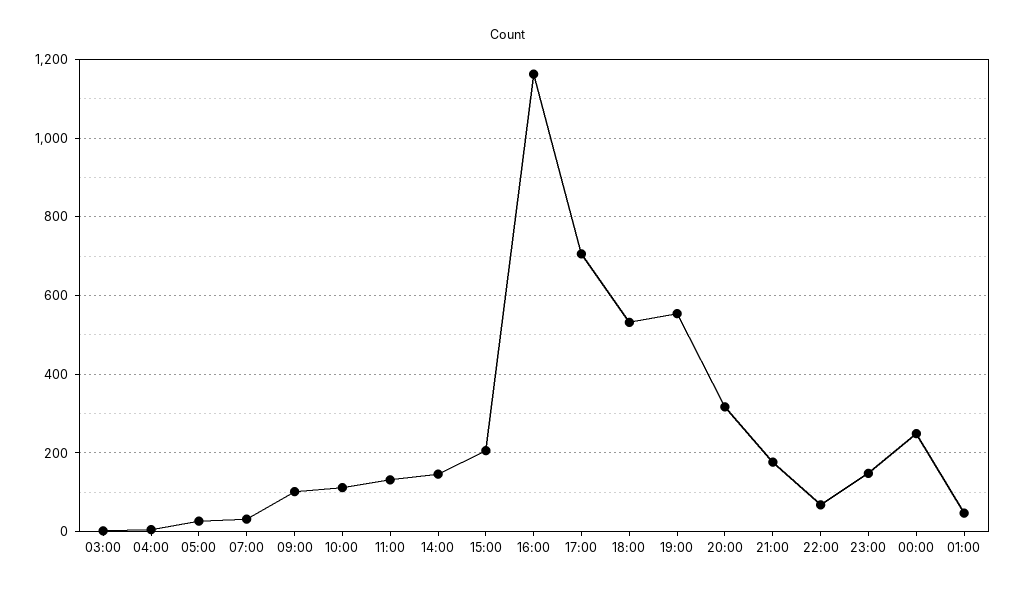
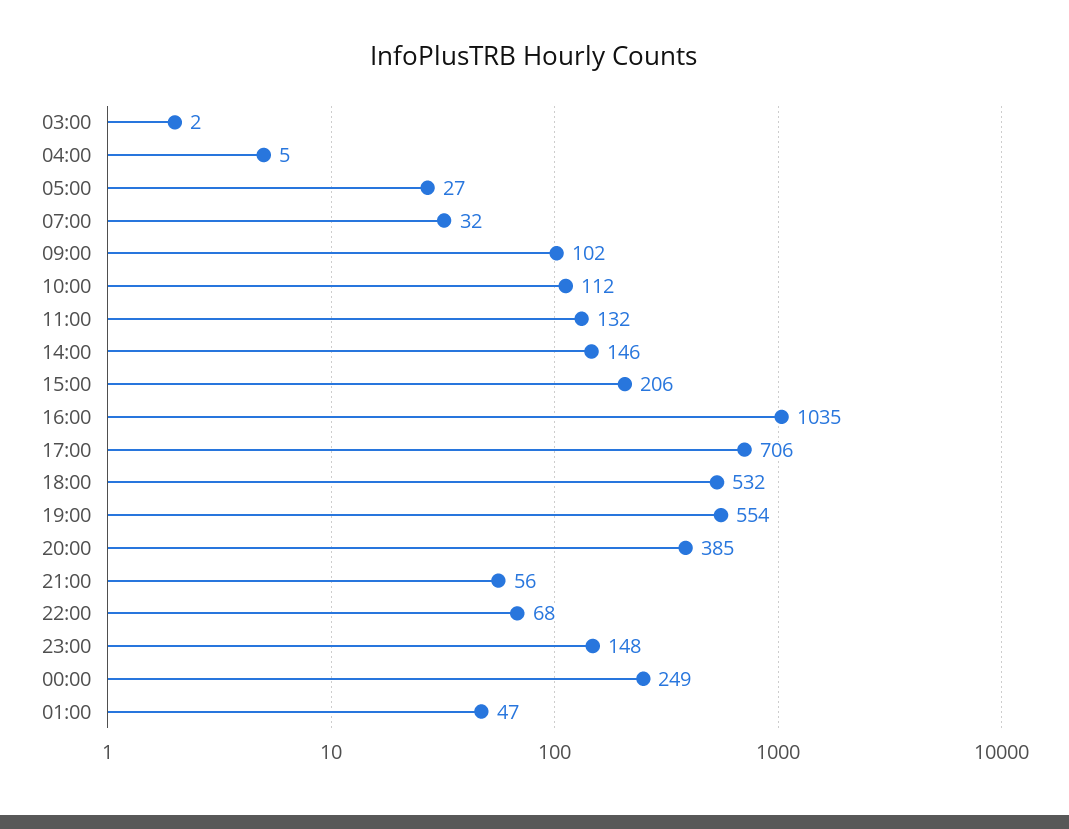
16:00: 1160 -> 1035
20:00: 320 -> 385
21:00: 180 -> 56

